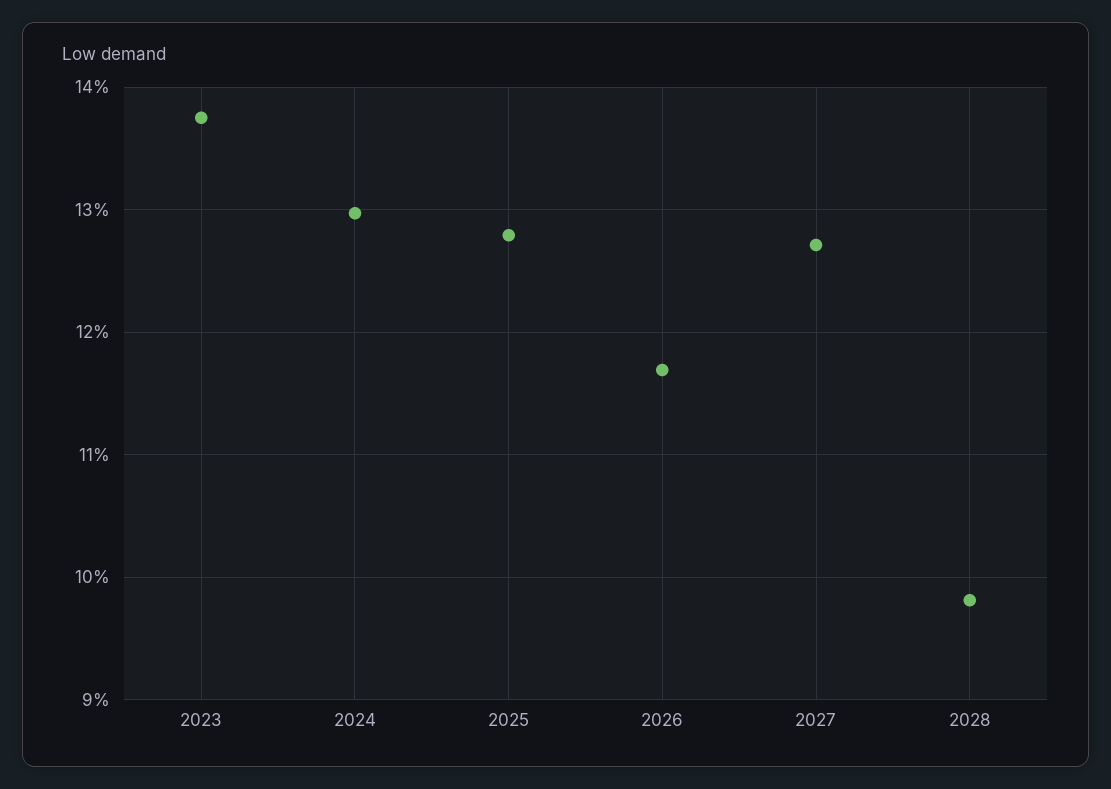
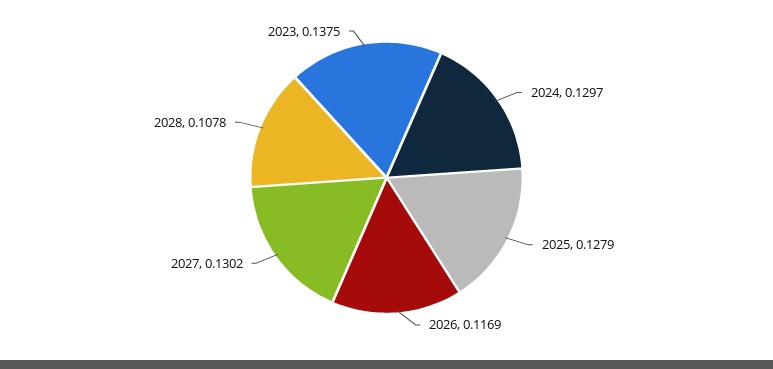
2027: 0.127 -> 0.1302
2028: 0.098 -> 0.1078

